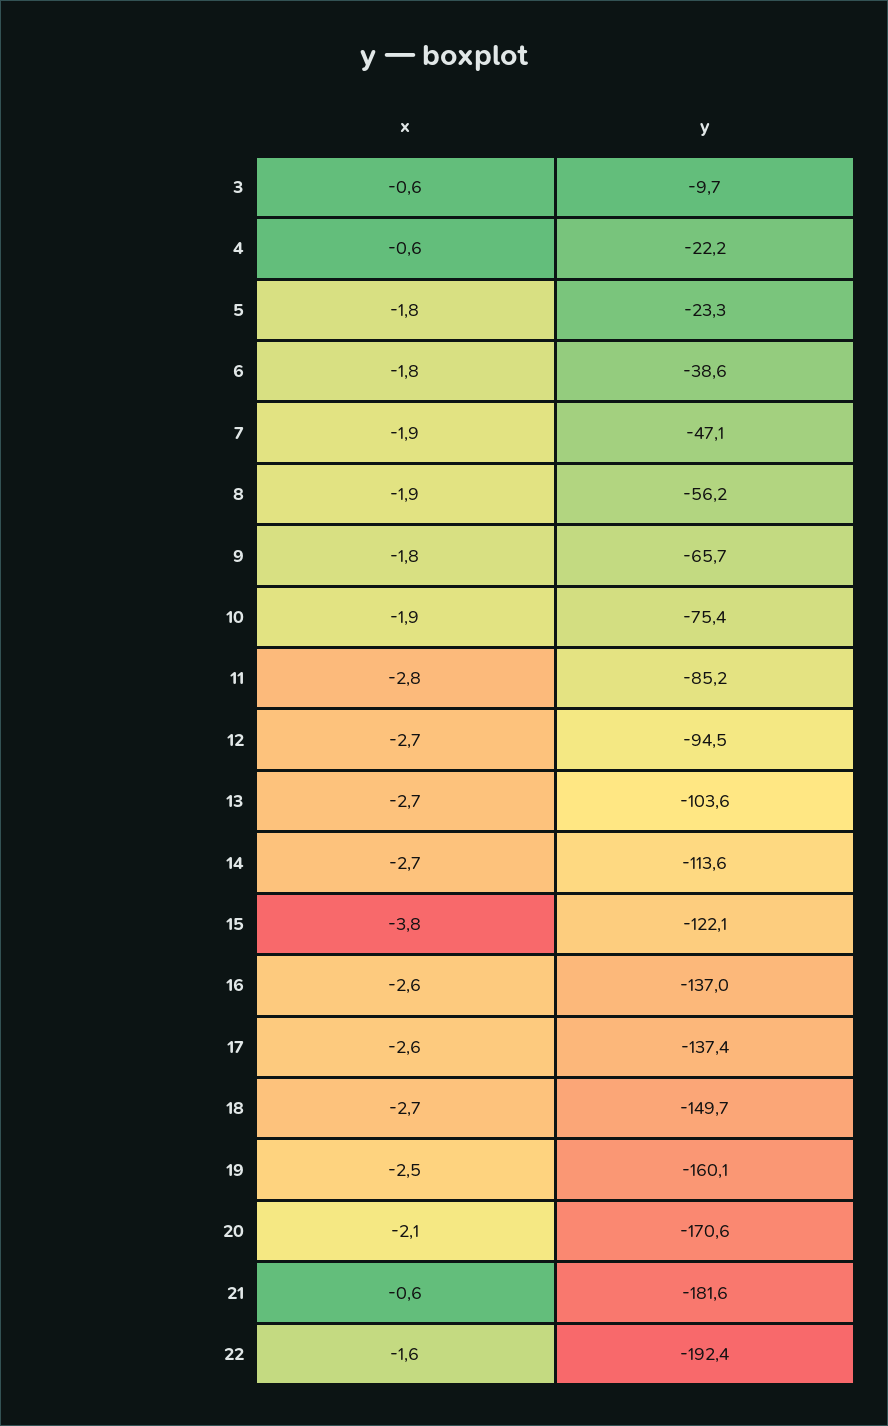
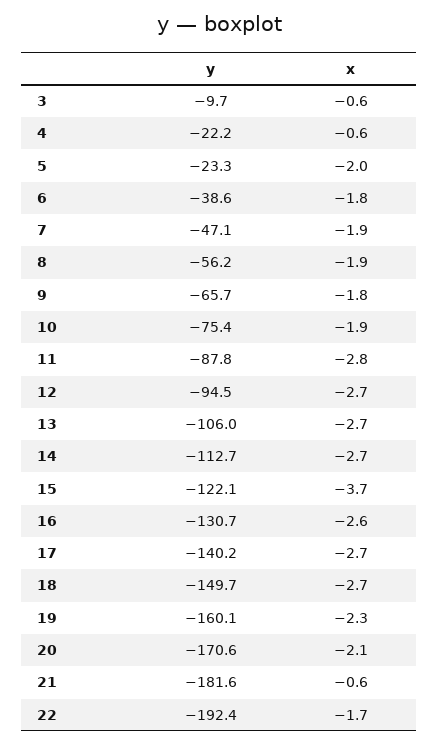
x, 5: -1.8 -> -2
y, 11: -85.2 -> -87.8
y, 13: -103.6 -> -106
y, 14: -113.6 -> -112.7
x, 15: -3.8 -> -3.7
y, 16: -137 -> -130.7
x, 17: -2.6 -> -2.7
y, 17: -137.4 -> -140.2
x, 19: -2.5 -> -2.3
x, 22: -1.6 -> -1.7

